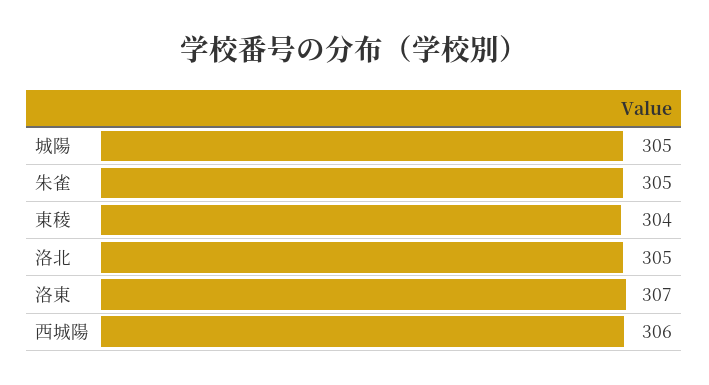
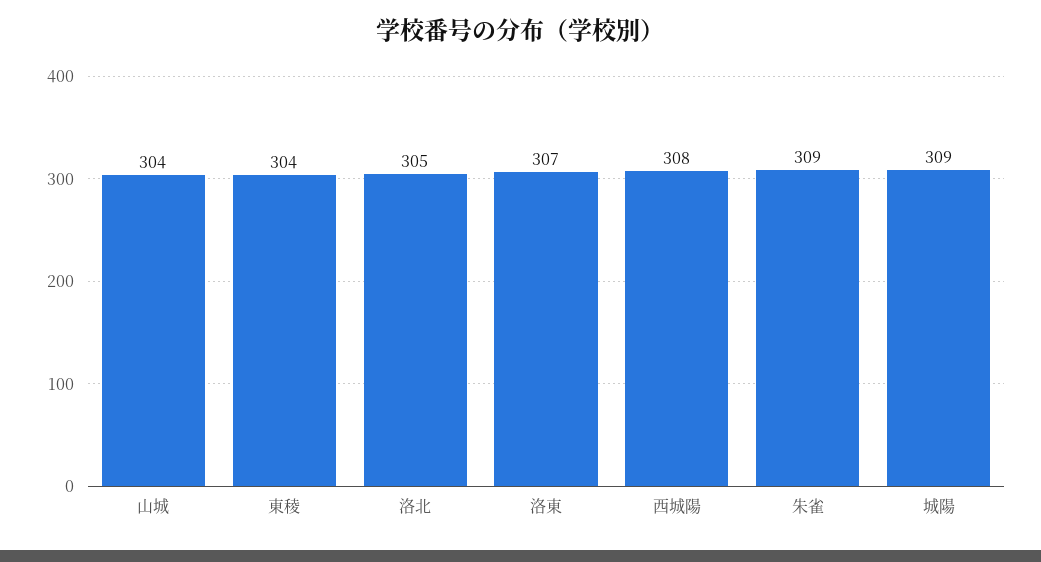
城陽: 305 -> 309
朱雀: 305 -> 309
西城陽: 306 -> 308
山城: none -> 304

